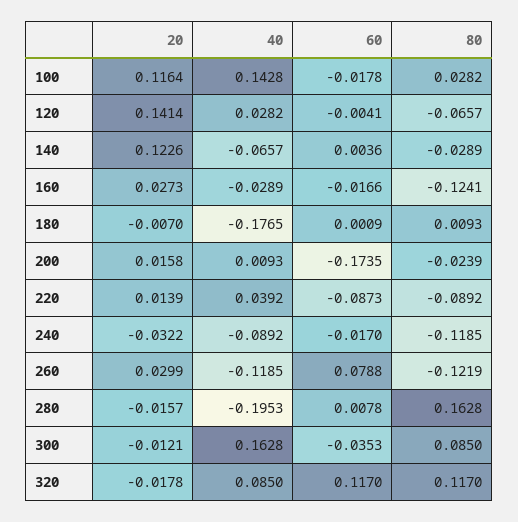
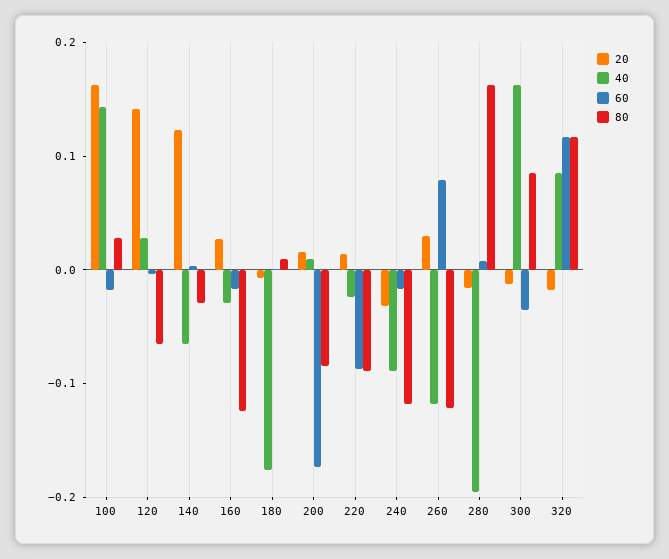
20, 100: 0.1164 -> 0.16
80, 200: -0.0239 -> -0.08
40, 220: 0.0392 -> -0.02

